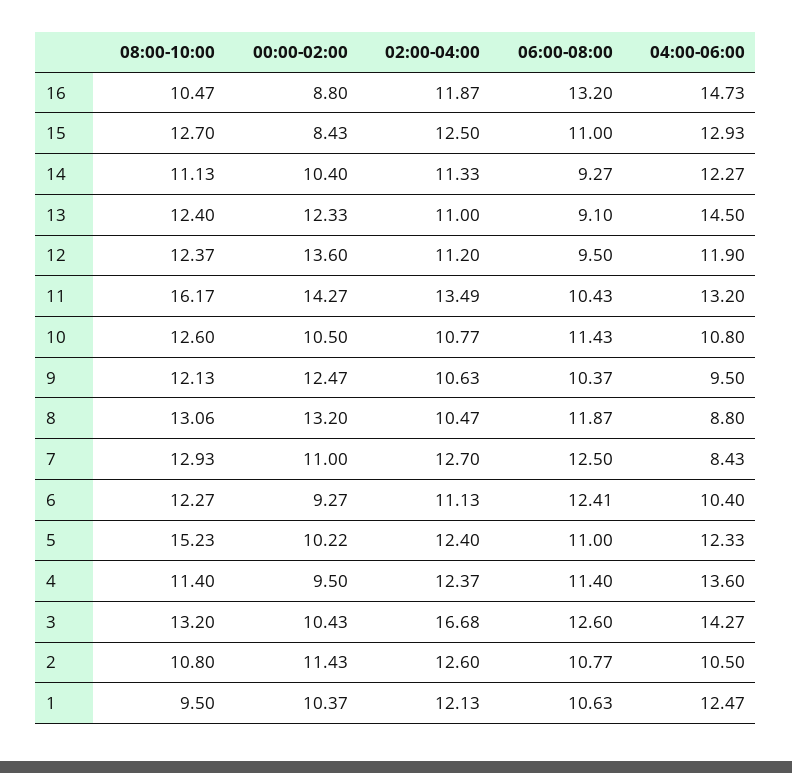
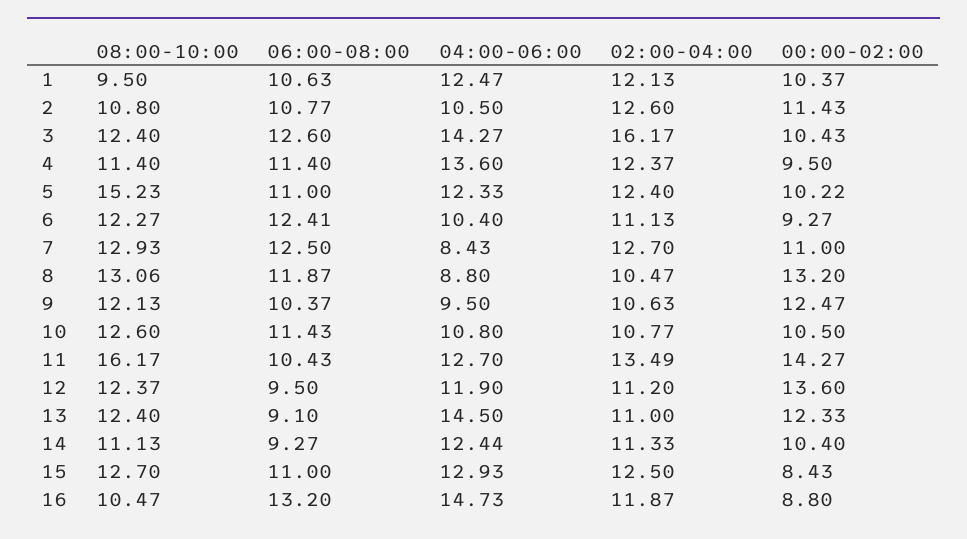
04:00-06:00, 14: 12.27 -> 12.44
04:00-06:00, 11: 13.2 -> 12.7
08:00-10:00, 3: 13.2 -> 12.4
02:00-04:00, 3: 16.68 -> 16.17

